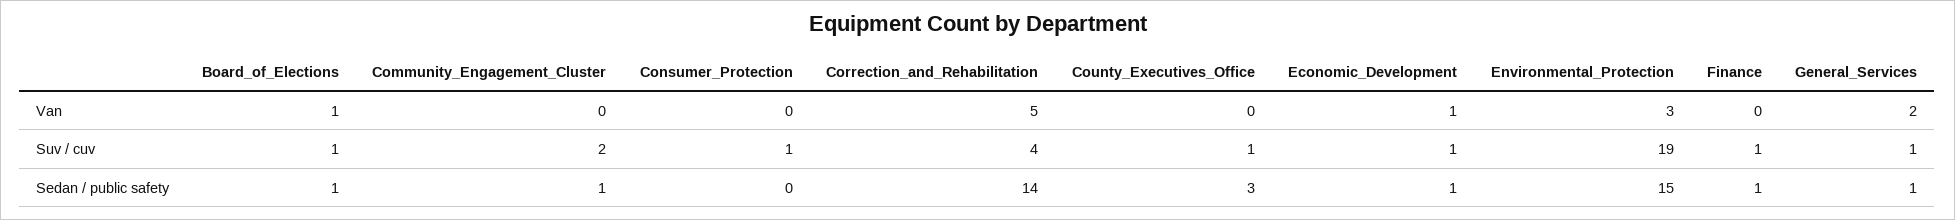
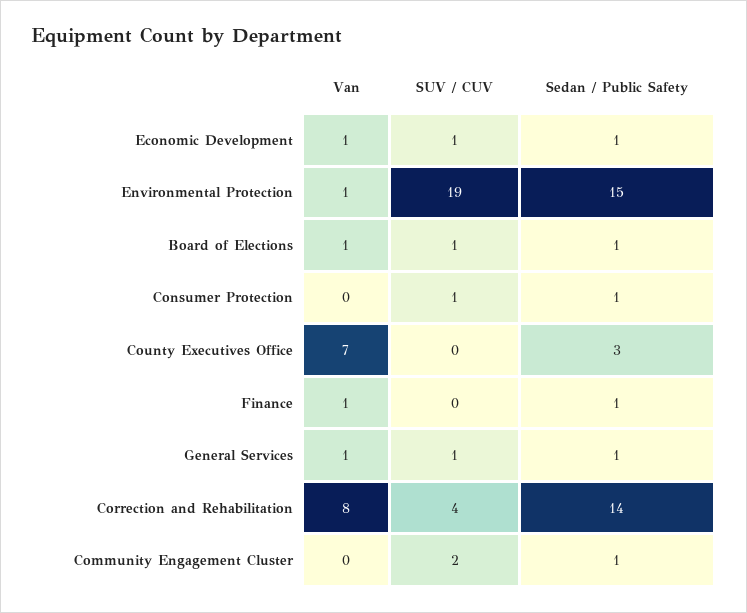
Correction_and_Rehabilitation, Van: 5 -> 8
County_Executives_Office, Van: 0 -> 7
Environmental_Protection, Van: 3 -> 1
Finance, Van: 0 -> 1
General_Services, Van: 2 -> 1
County_Executives_Office, Suv / cuv: 1 -> 0
Finance, Suv / cuv: 1 -> 0
Consumer_Protection, Sedan / public safety: 0 -> 1

